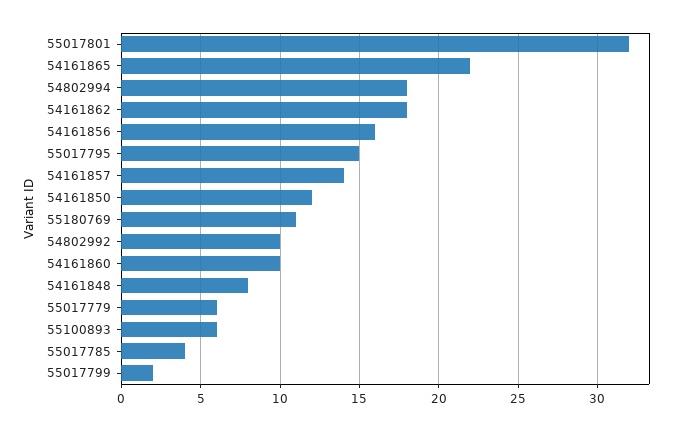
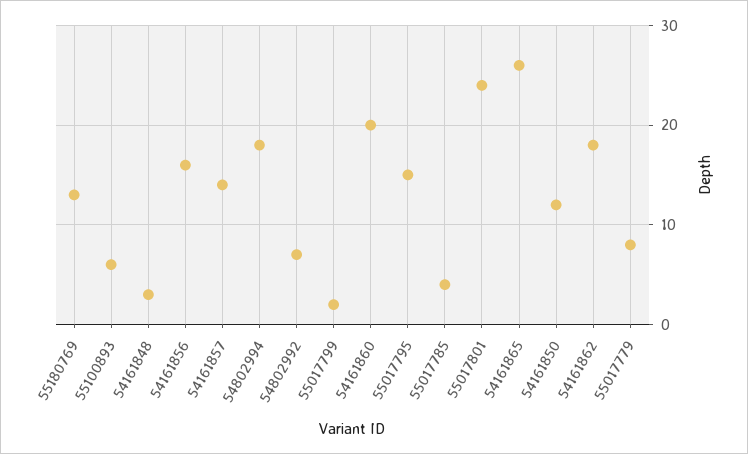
55017801: 32 -> 24
54161865: 22 -> 26
55180769: 11 -> 13
54802992: 10 -> 7
54161860: 10 -> 20
54161848: 8 -> 3
55017779: 6 -> 8

